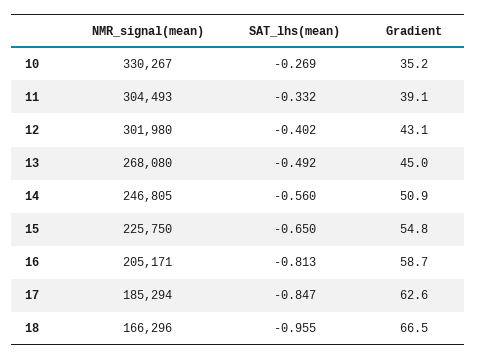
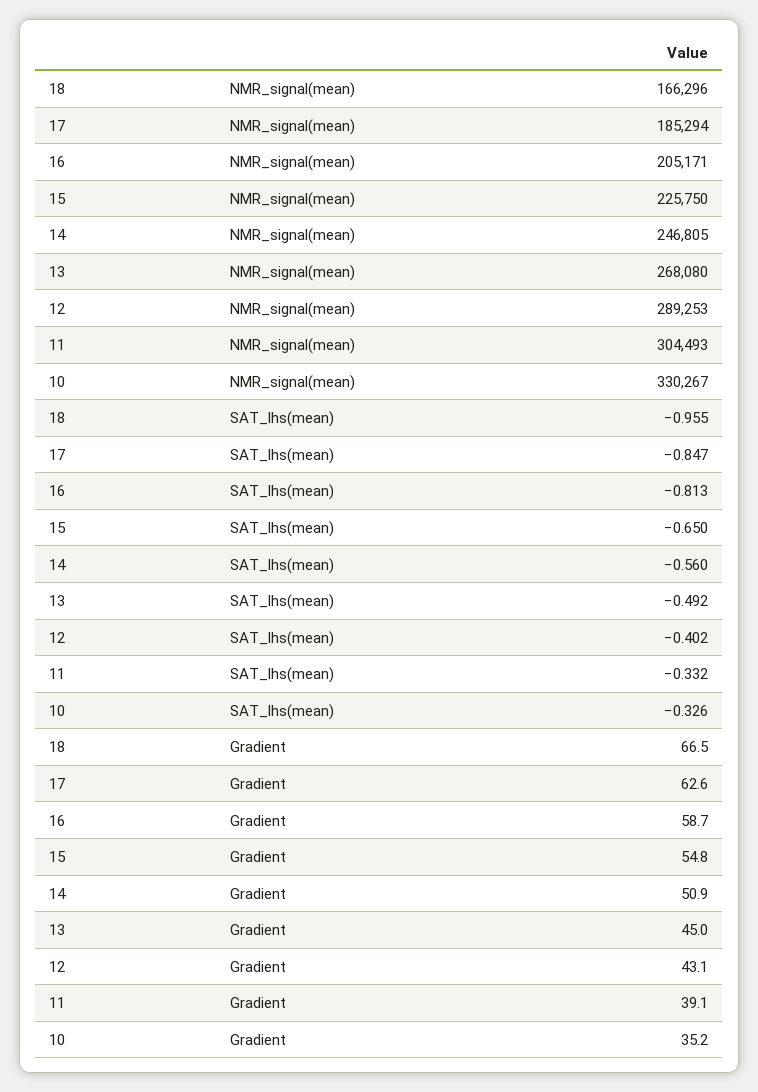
SAT_lhs(mean), 10: -0.269 -> -0.326
NMR_signal(mean), 12: 301980 -> 289253

